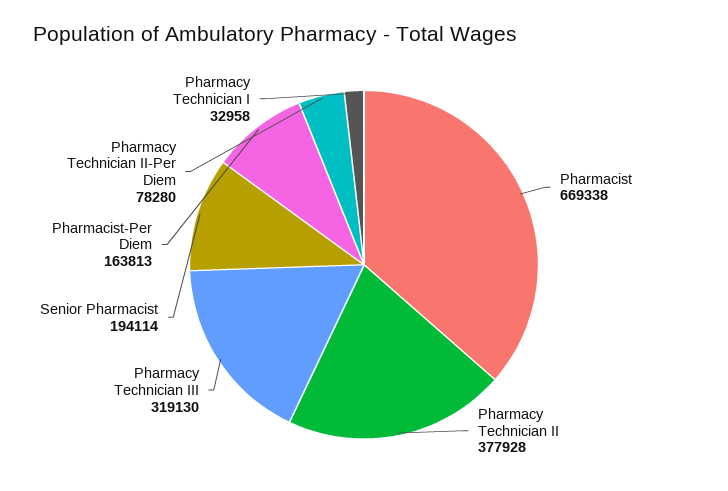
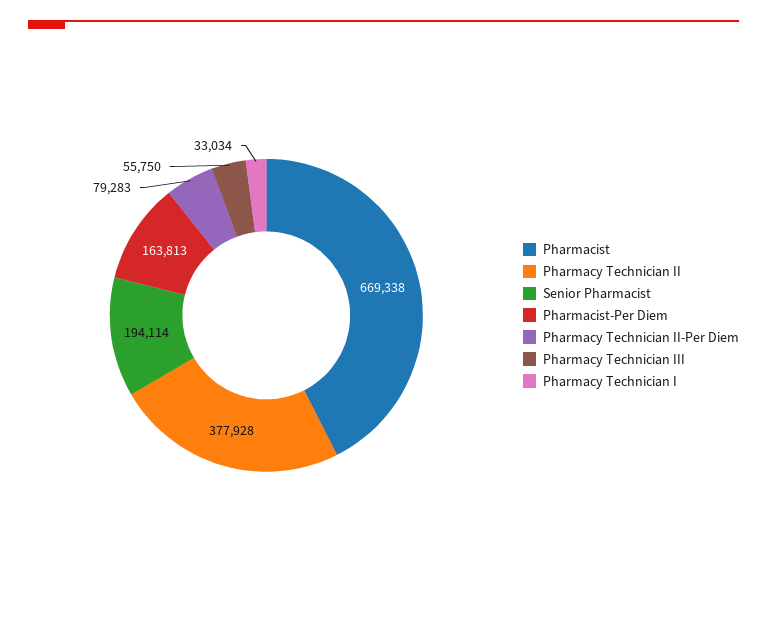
Pharmacy Technician III: 319130 -> 55750
Pharmacy Technician II-Per Diem: 78280 -> 79283
Pharmacy Technician I: 32958 -> 33034

